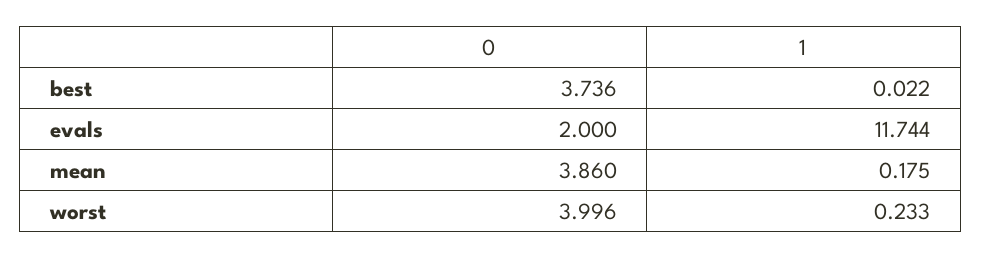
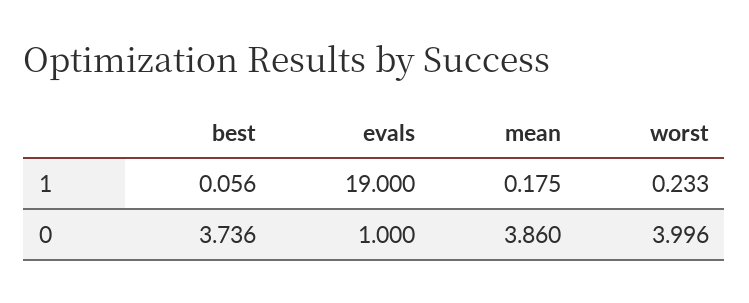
1, best: 0.022 -> 0.056
0, evals: 2 -> 1
1, evals: 11.744 -> 19

